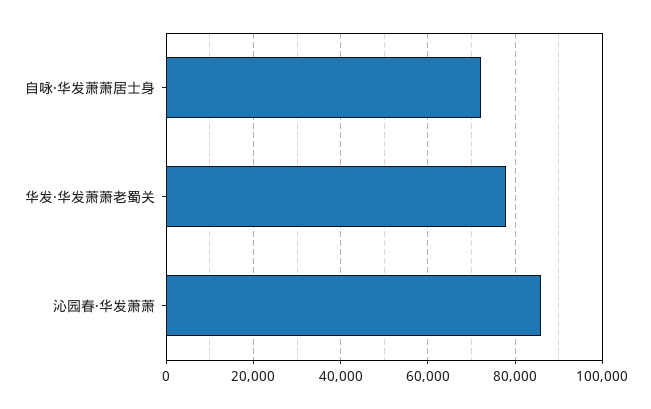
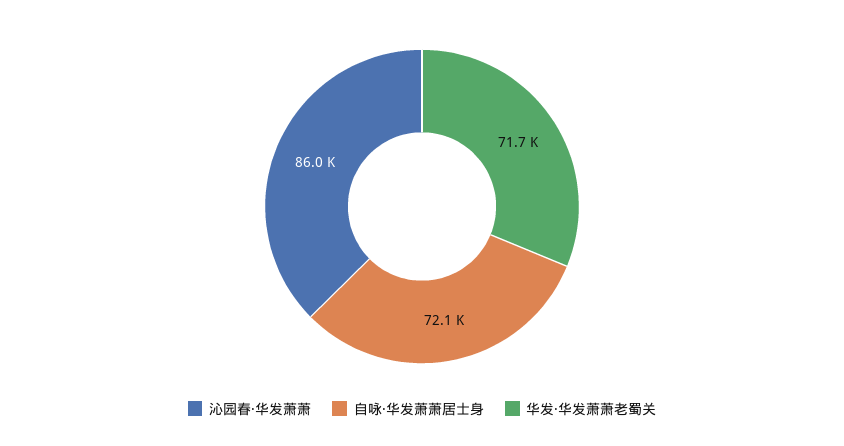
华发·华发萧萧老蜀关: 78000 -> 71700

